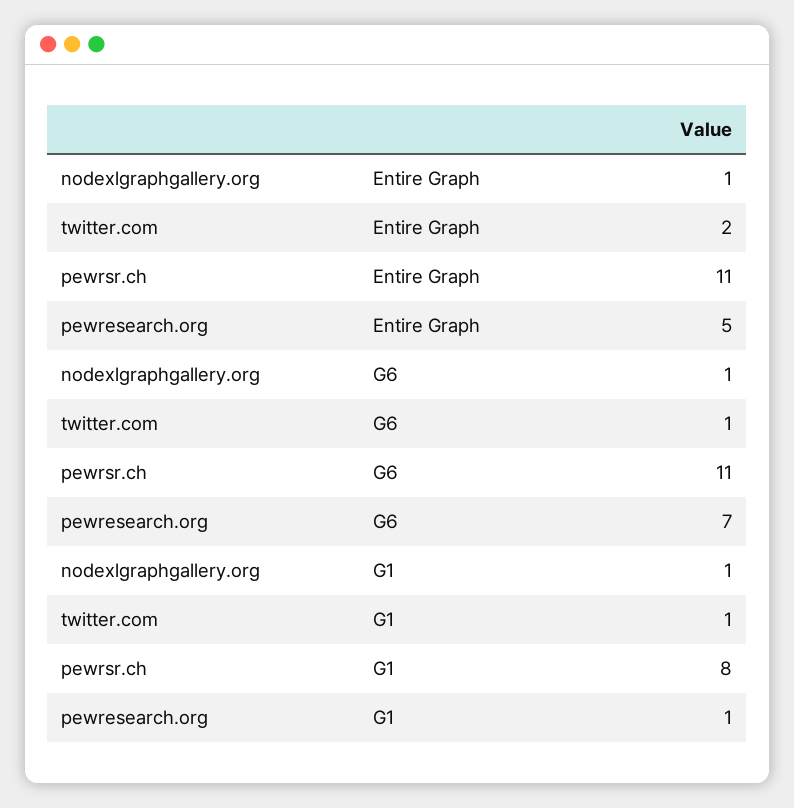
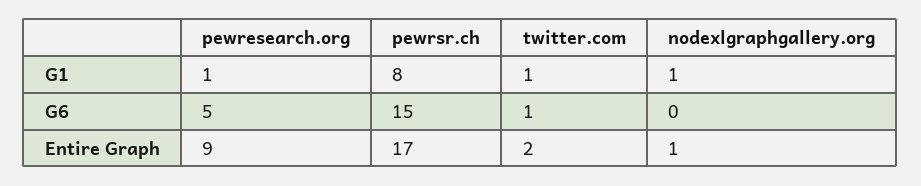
pewrsr.ch, Entire Graph: 11 -> 17
pewresearch.org, Entire Graph: 5 -> 9
nodexlgraphgallery.org, G6: 1 -> 0
pewrsr.ch, G6: 11 -> 15
pewresearch.org, G6: 7 -> 5

